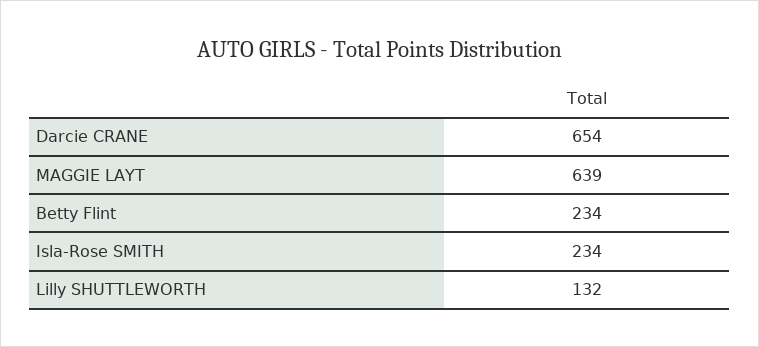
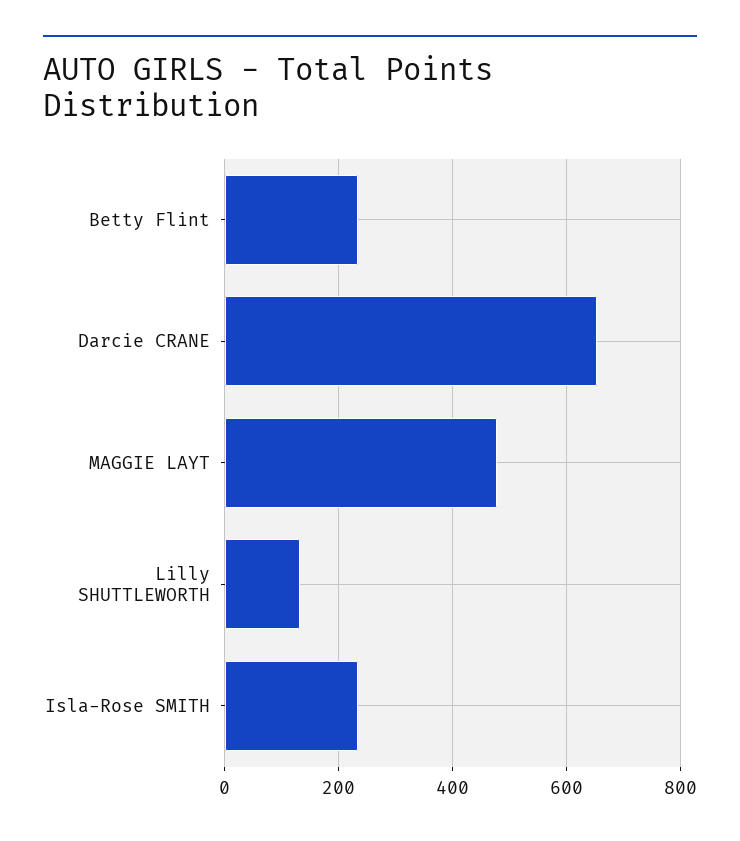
MAGGIE LAYT: 639 -> 480

